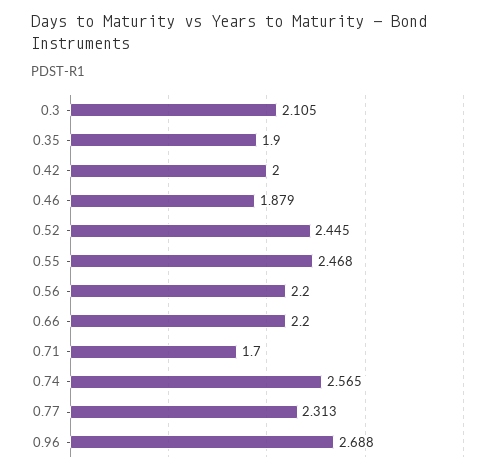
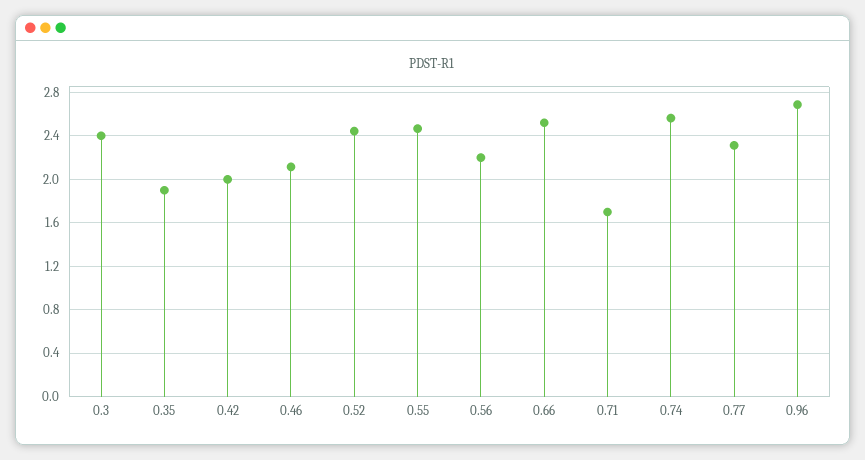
0.3: 2.105 -> 2.4
0.46: 1.879 -> 2.1
0.66: 2.2 -> 2.5

